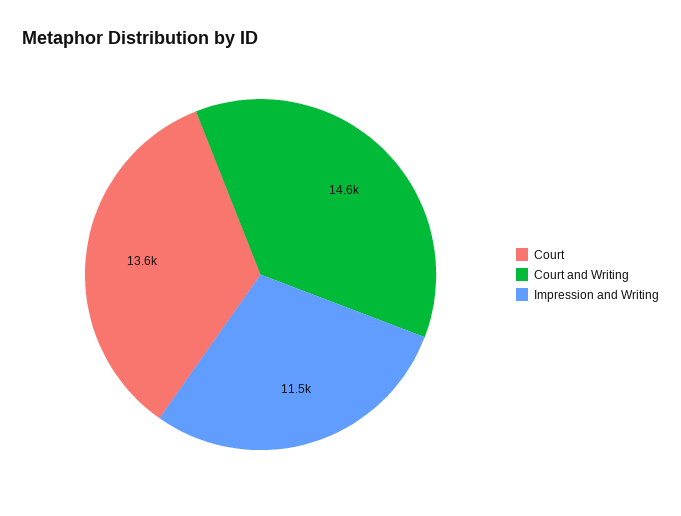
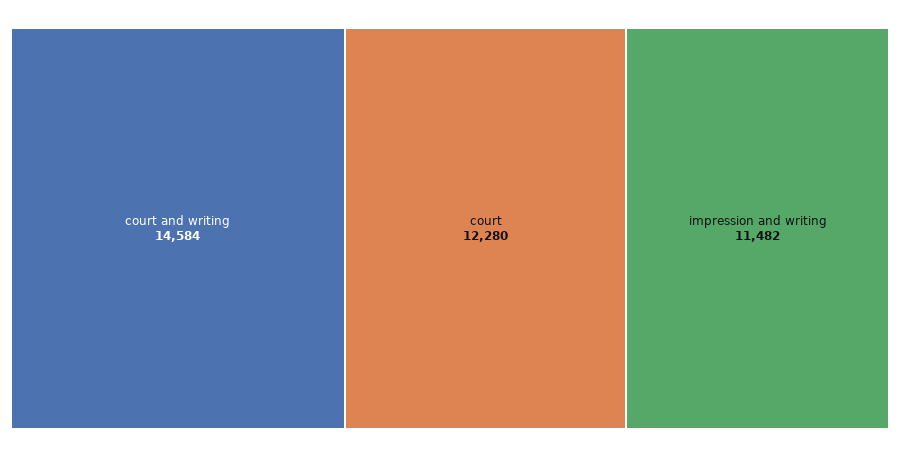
Court: 13600 -> 12280

